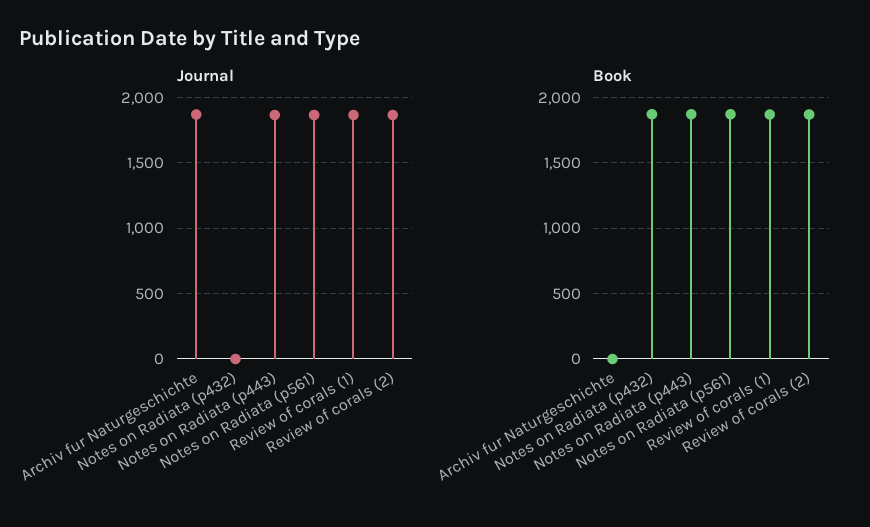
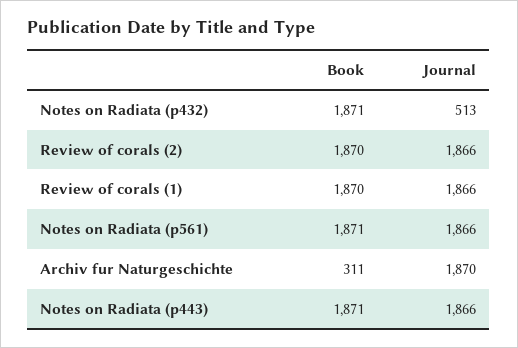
Journal, Notes on Radiata (p432): 0 -> 513
Book, Archiv fur Naturgeschichte: 0 -> 311

